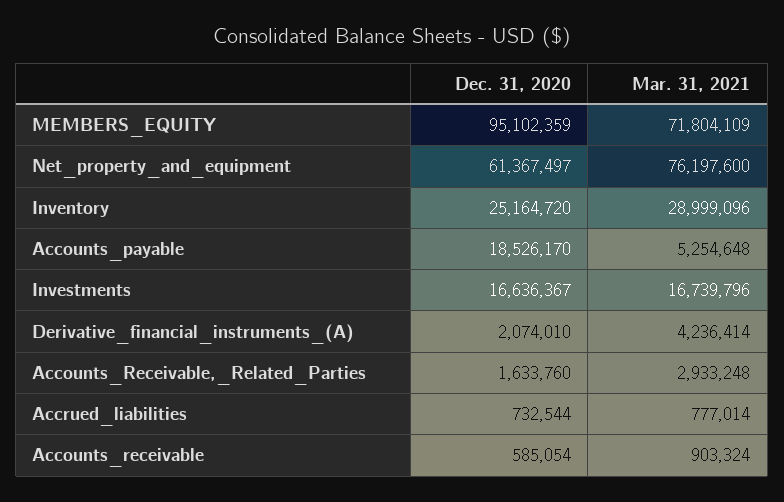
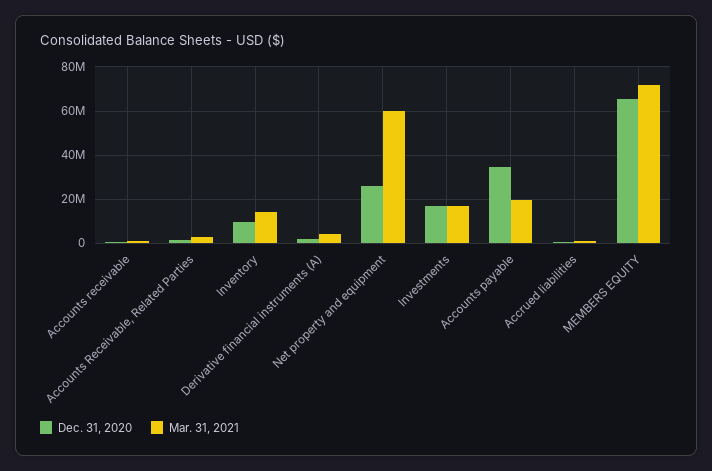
Dec. 31, 2020, MEMBERS_EQUITY: 95102359 -> 65000000
Dec. 31, 2020, Net_property_and_equipment: 61367497 -> 25000000
Mar. 31, 2021, Net_property_and_equipment: 76197600 -> 60000000
Dec. 31, 2020, Inventory: 25164720 -> 10000000
Mar. 31, 2021, Inventory: 28999096 -> 15000000
Dec. 31, 2020, Accounts_payable: 18526170 -> 35000000
Mar. 31, 2021, Accounts_payable: 5254648 -> 20000000

